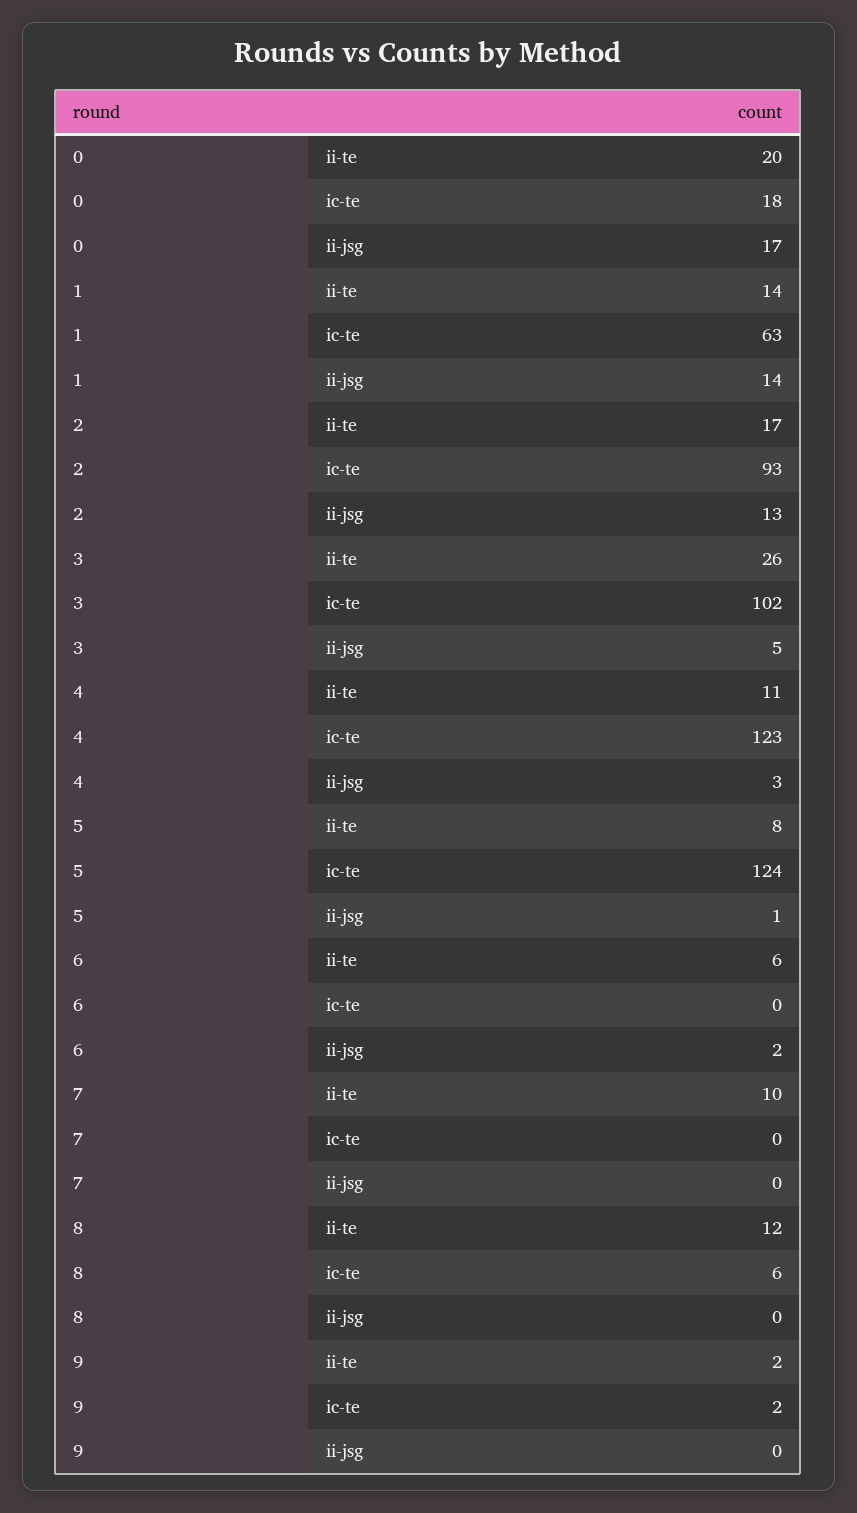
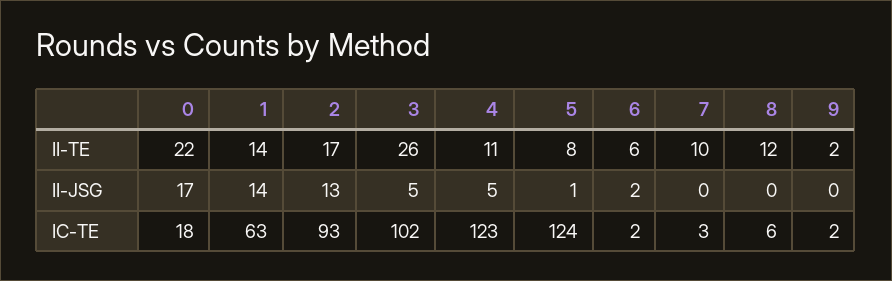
0, ii-te: 20 -> 22
4, ii-jsg: 3 -> 5
6, ic-te: 0 -> 2
7, ic-te: 0 -> 3

